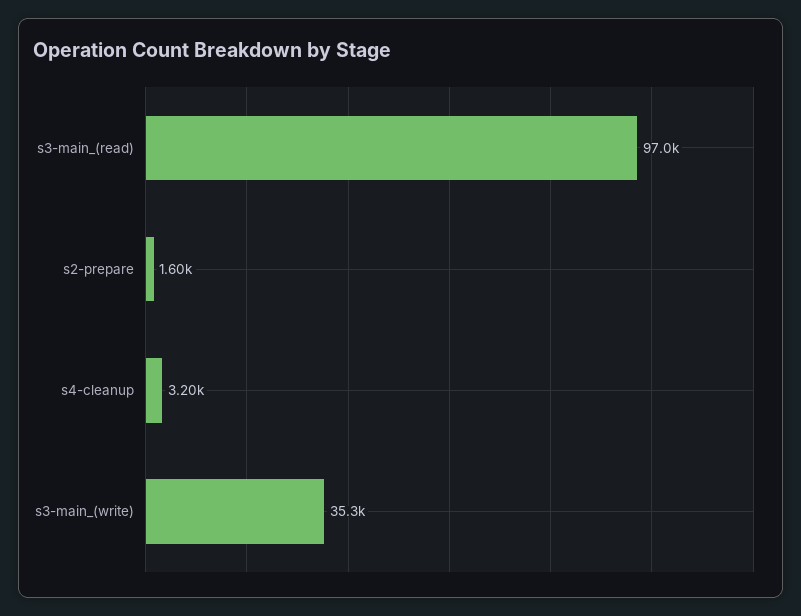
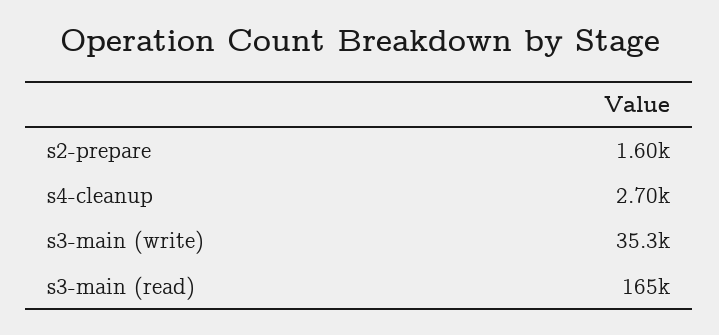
s3-main_(read): 97000 -> 165000
s4-cleanup: 3200 -> 2700

